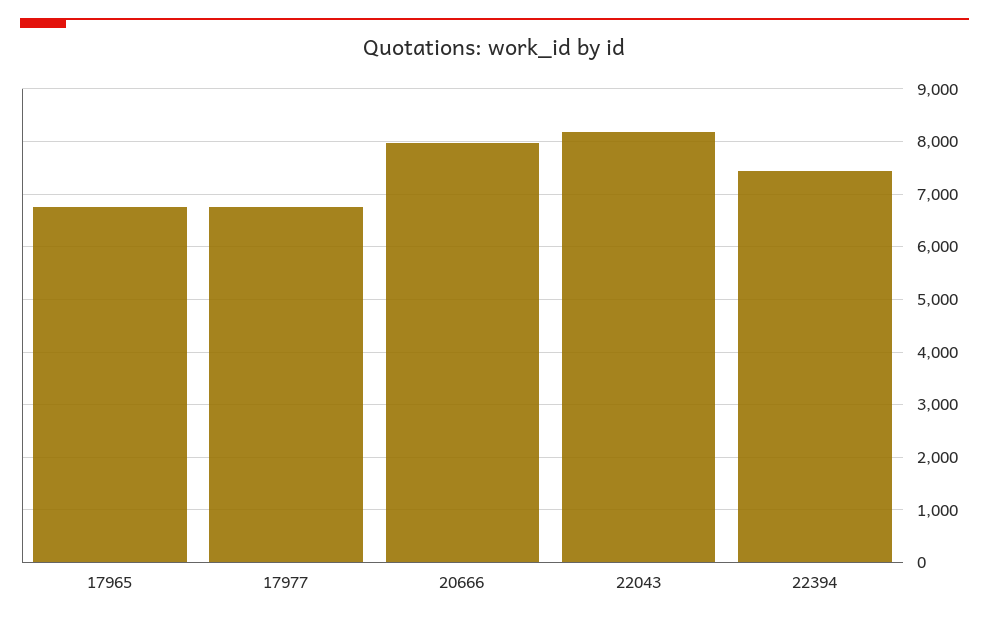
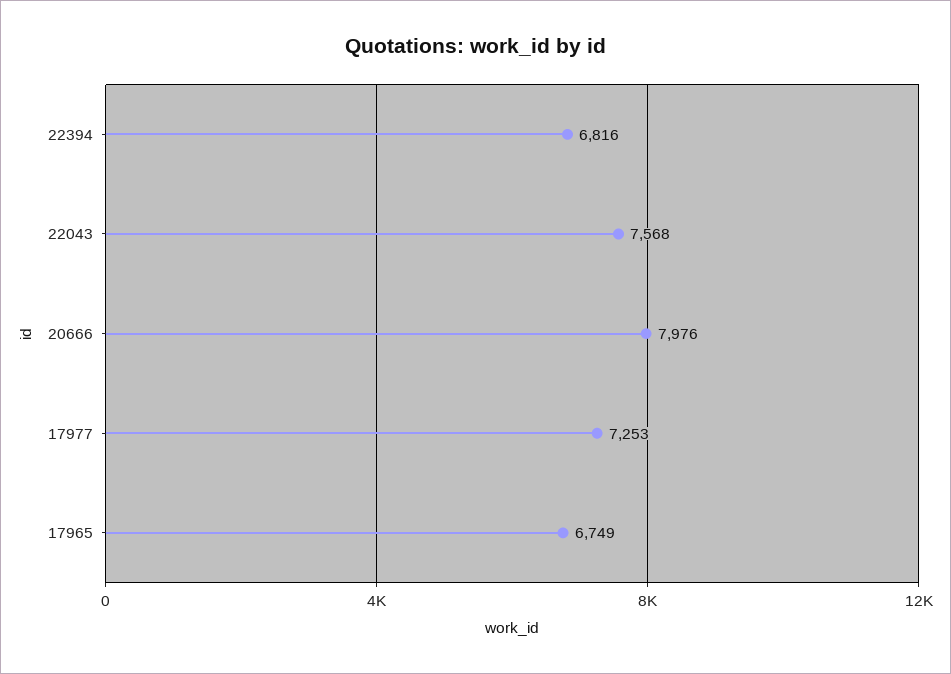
17977: 6800 -> 7253
22043: 8200 -> 7568
22394: 7400 -> 6816

